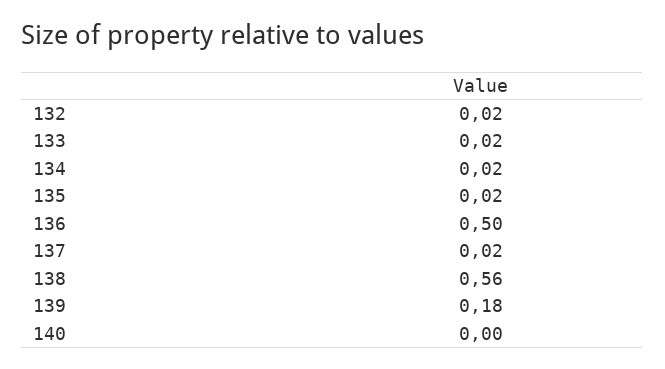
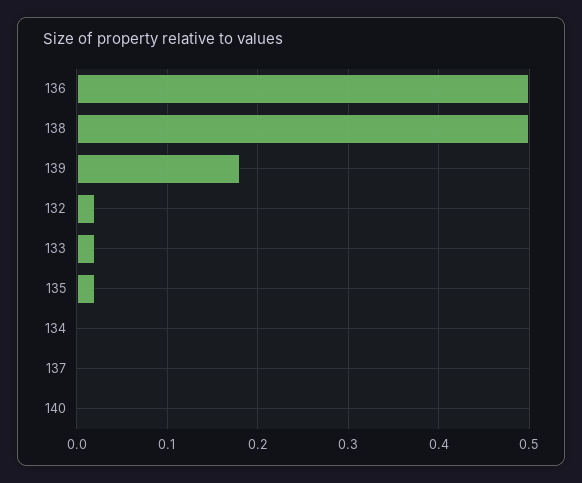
134: 0.02 -> 0
137: 0.02 -> 0
138: 0.56 -> 0.5

